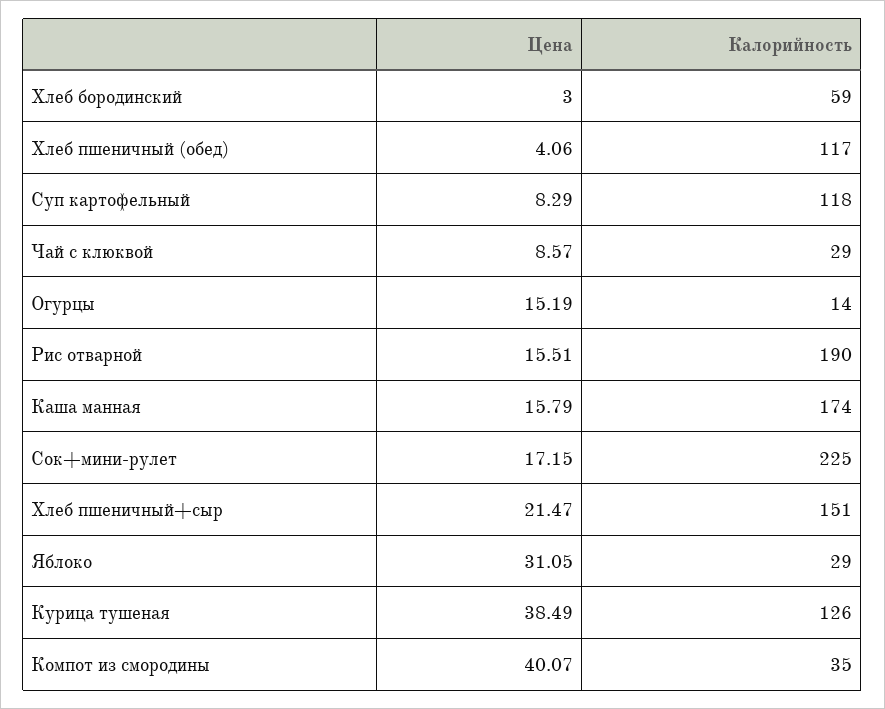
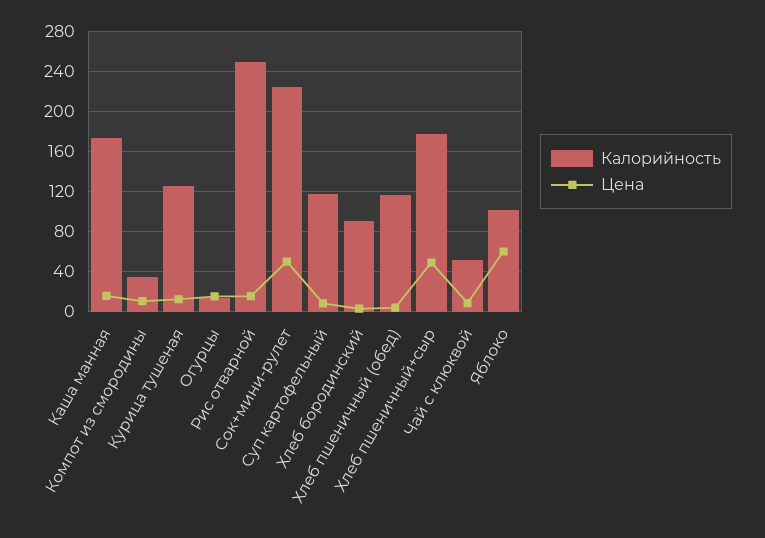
Калорийность, Хлеб бородинский: 59 -> 90
Калорийность, Чай с клюквой: 29 -> 50
Калорийность, Рис отварной: 190 -> 250
Цена, Сок+мини-рулет: 17.15 -> 50
Цена, Хлеб пшеничный+сыр: 21.47 -> 50
Калорийность, Хлеб пшеничный+сыр: 151 -> 180
Цена, Яблоко: 31.05 -> 60
Калорийность, Яблоко: 29 -> 100
Цена, Курица тушеная: 38.49 -> 10
Цена, Компот из смородины: 40.07 -> 10

